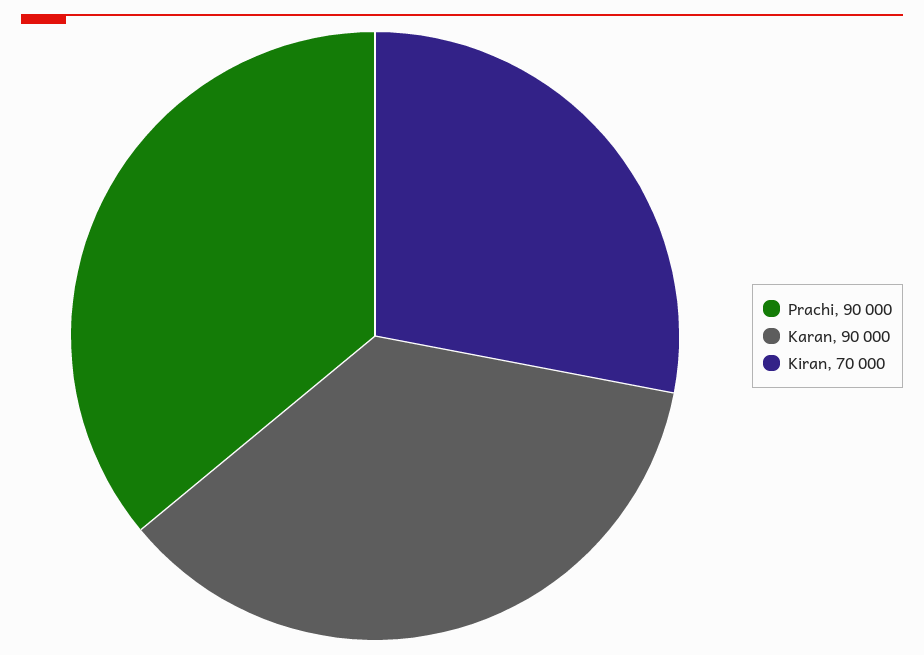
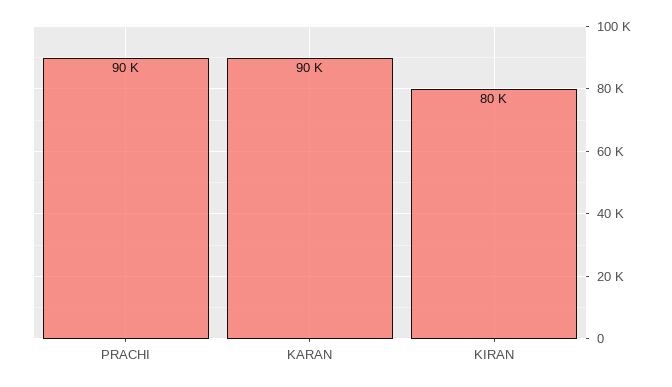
Kiran: 70000 -> 80000

